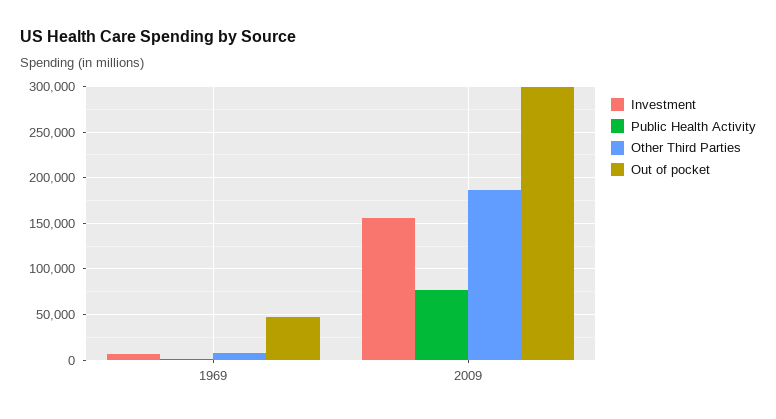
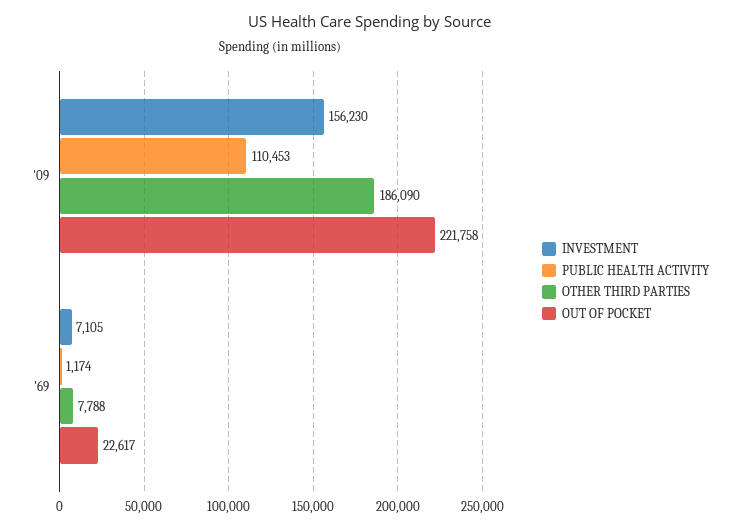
Out of pocket, 1969: 50000 -> 22617
Public Health Activity, 2009: 80000 -> 110453
Out of pocket, 2009: 300000 -> 221758

